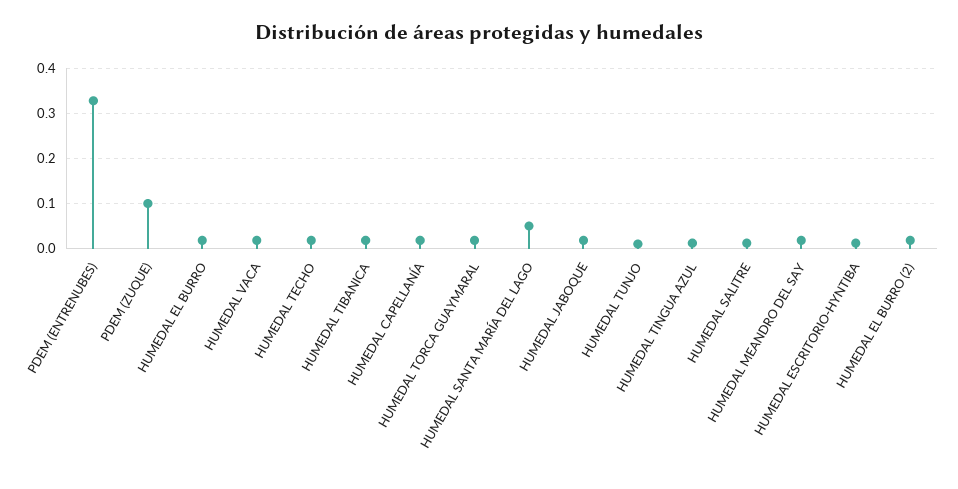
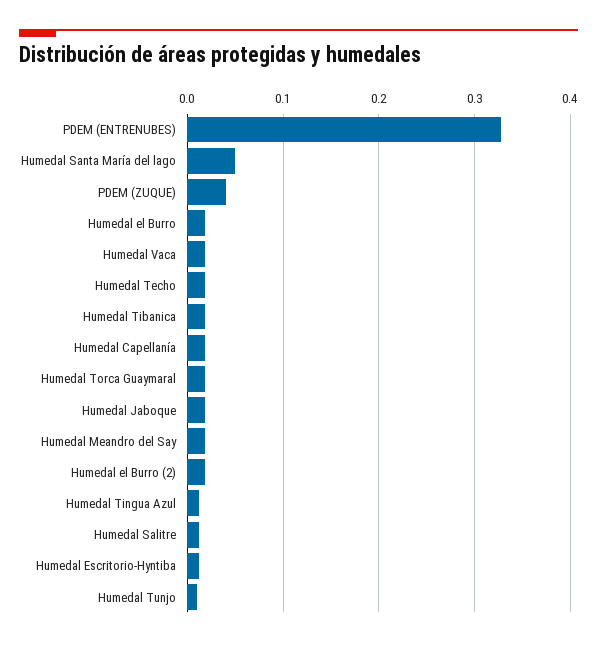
PDEM (ZUQUE): 0.1 -> 0.04

